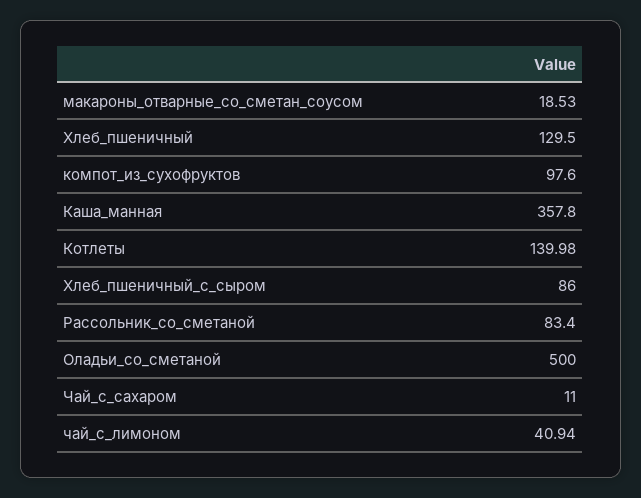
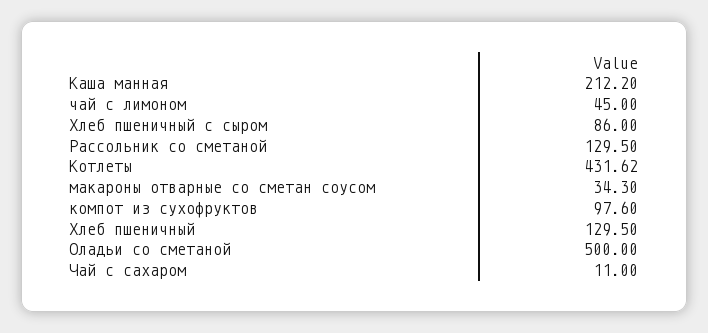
макароны_отварные_со_сметан_соусом: 18.53 -> 34.3
Каша_манная: 357.8 -> 212.2
Котлеты: 139.98 -> 431.62
Рассольник_со_сметаной: 83.4 -> 129.5
чай_с_лимоном: 40.94 -> 45

